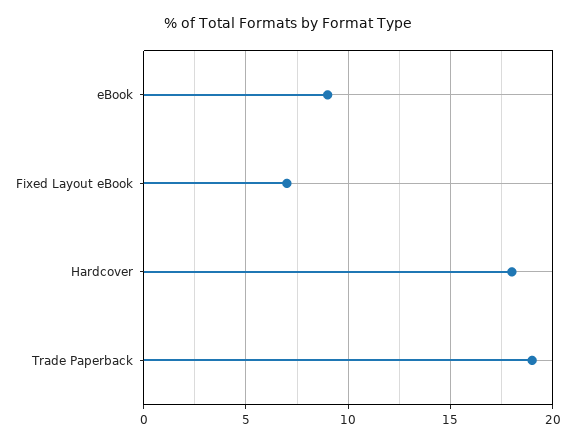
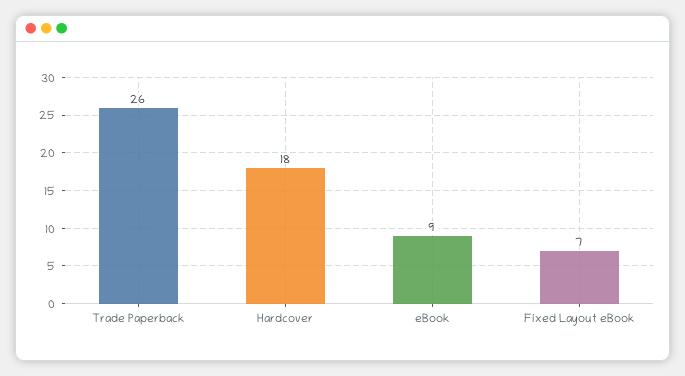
Trade Paperback: 19 -> 26

